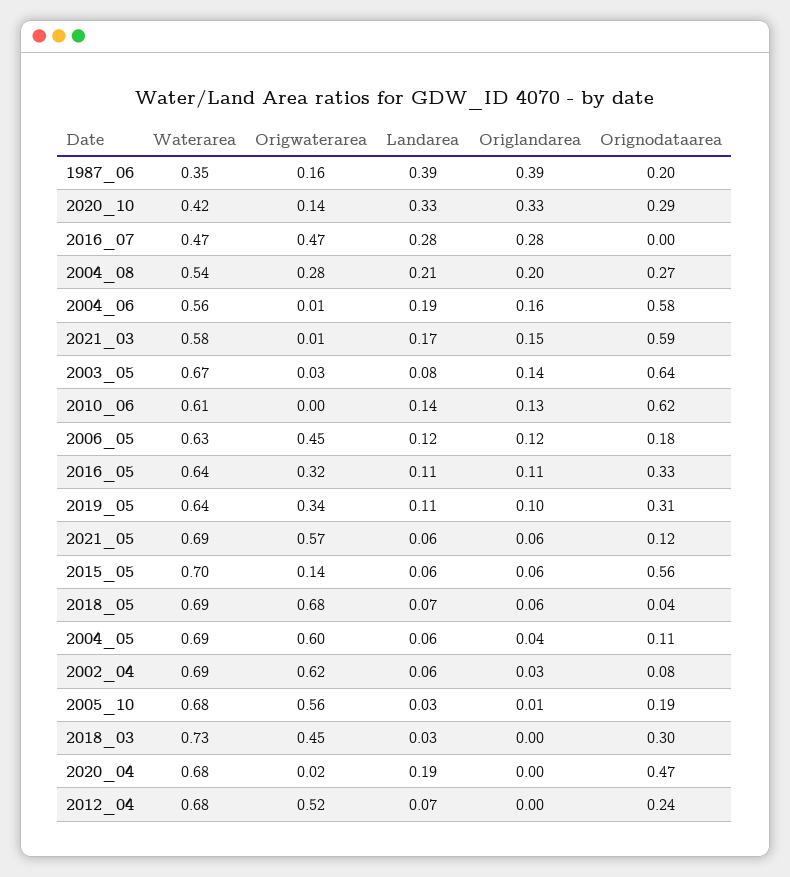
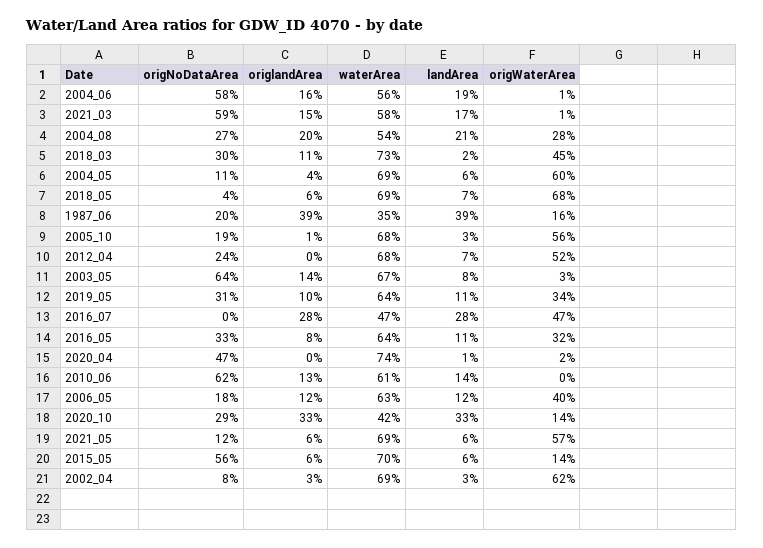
Origwaterarea, 2006_05: 0.45 -> 0.4
Origlandarea, 2016_05: 0.11 -> 0.08
Landarea, 2002_04: 0.06 -> 0.03
Landarea, 2018_03: 0.03 -> 0.02
Origlandarea, 2018_03: 0 -> 0.11
Waterarea, 2020_04: 0.68 -> 0.74
Landarea, 2020_04: 0.19 -> 0.01

